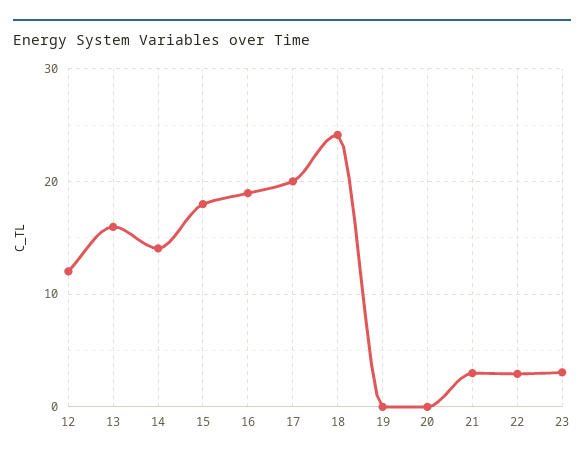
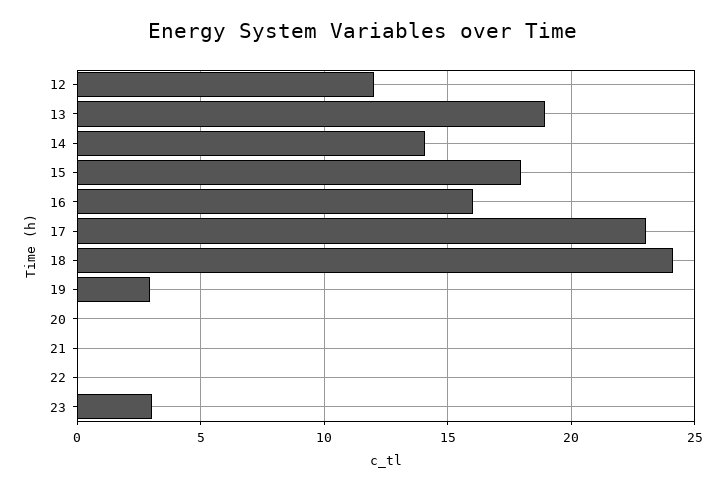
13: 16 -> 19
16: 19 -> 16
17: 20 -> 23
19: 0 -> 3
21: 3 -> 0
22: 3 -> 0

